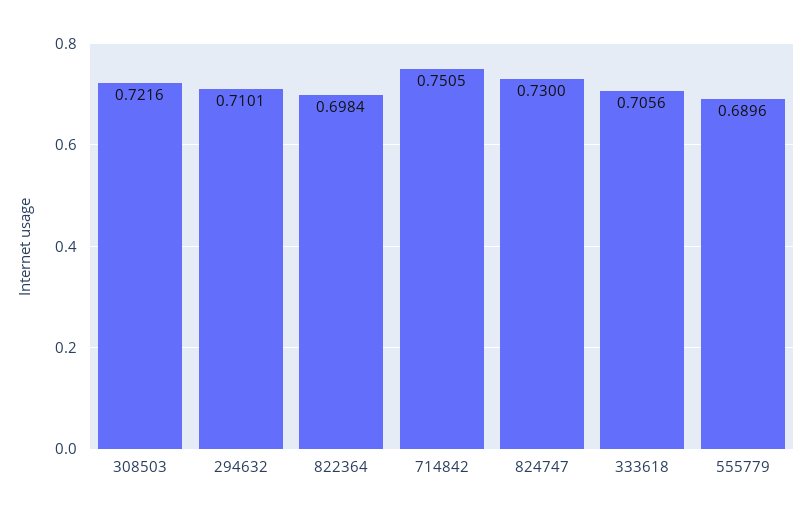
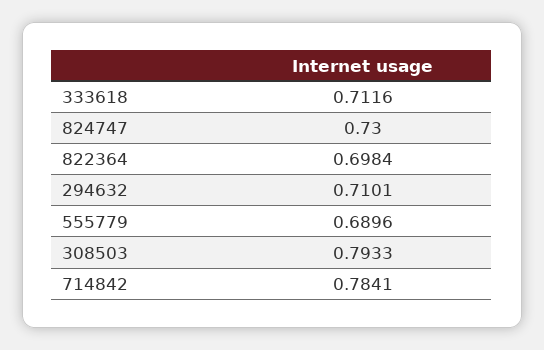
308503: 0.7216 -> 0.7933
714842: 0.7505 -> 0.7841
333618: 0.7056 -> 0.7116

